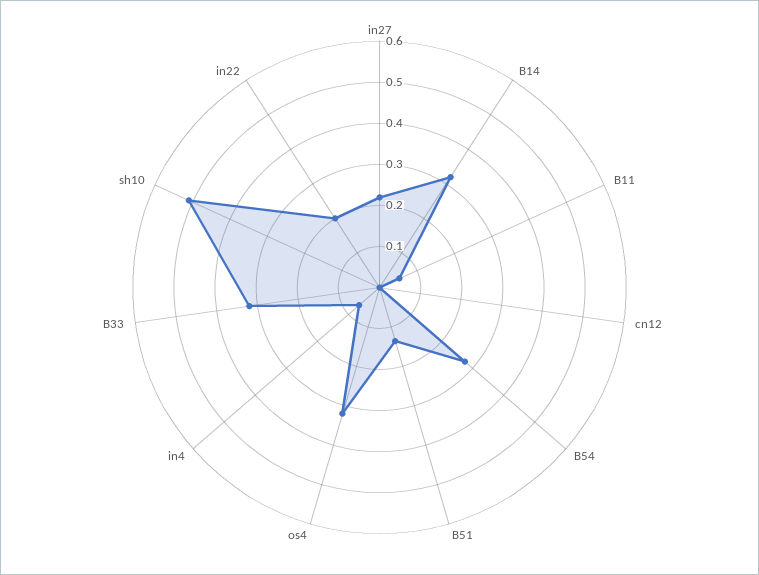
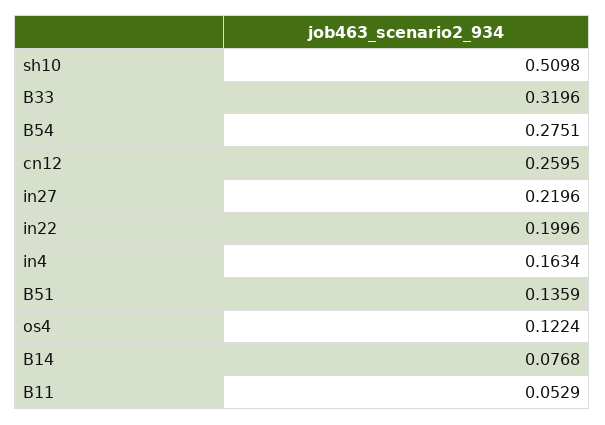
B14: 0.32 -> 0.0768
cn12: 0 -> 0.2595
os4: 0.32 -> 0.1224
in4: 0.06 -> 0.1634

